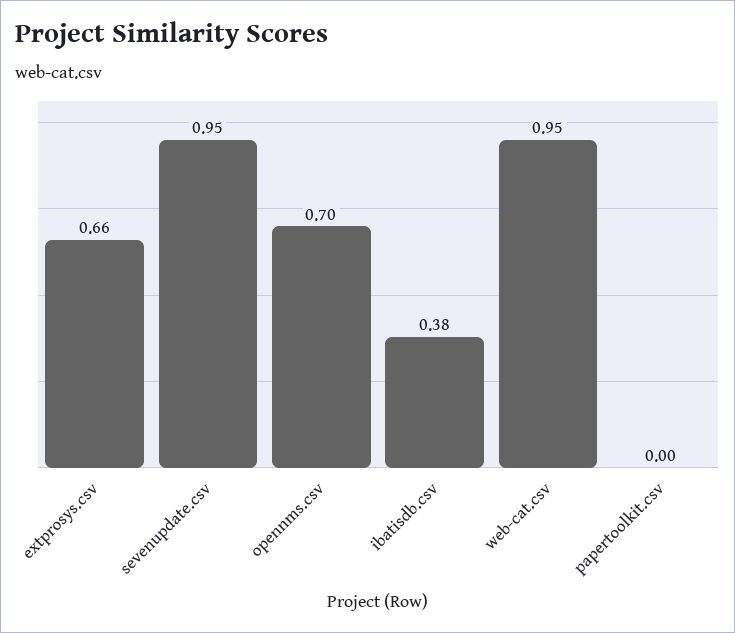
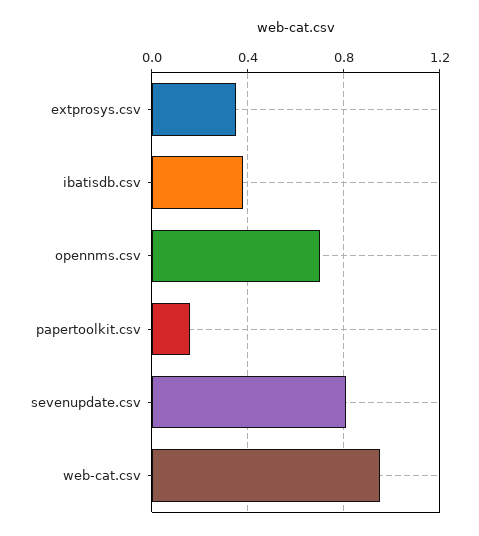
extprosys.csv: 0.66 -> 0.35
sevenupdate.csv: 0.95 -> 0.8
papertoolkit.csv: 0 -> 0.15

